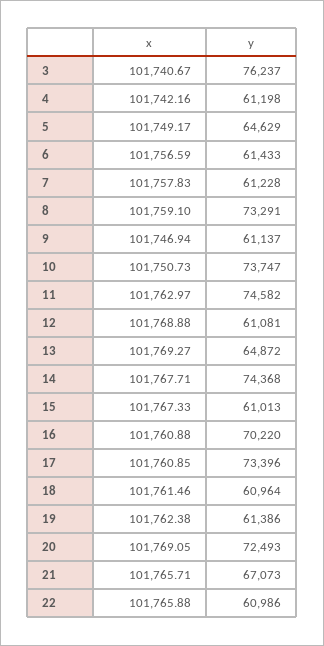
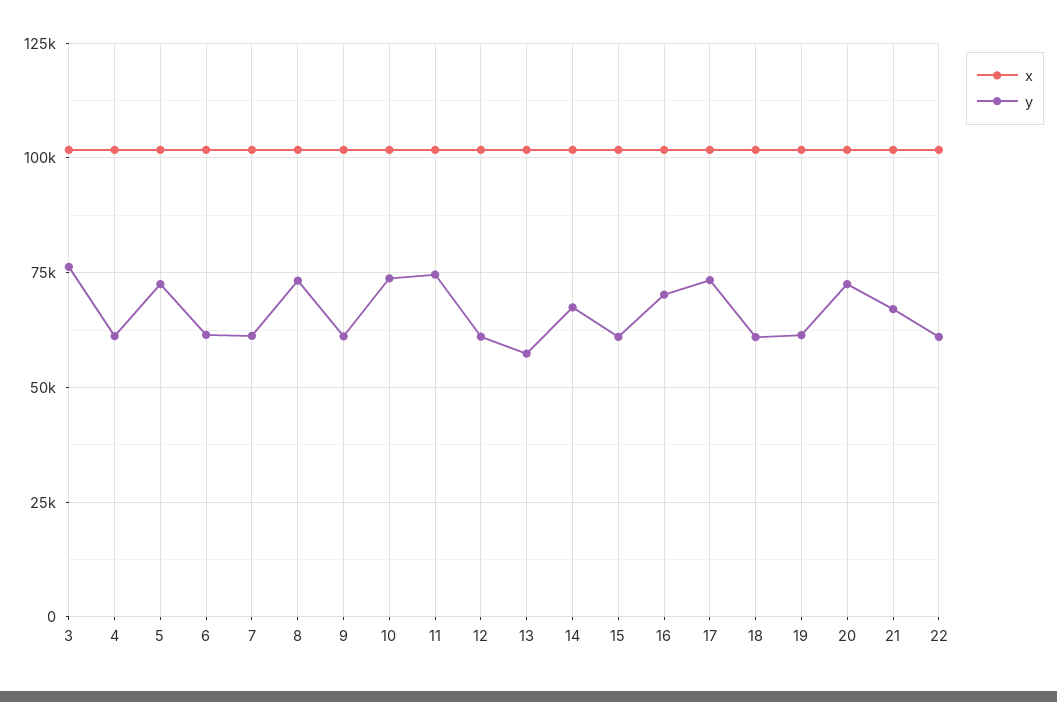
y, 5: 64629 -> 72500
y, 13: 64872 -> 57500
y, 14: 74368 -> 67500

